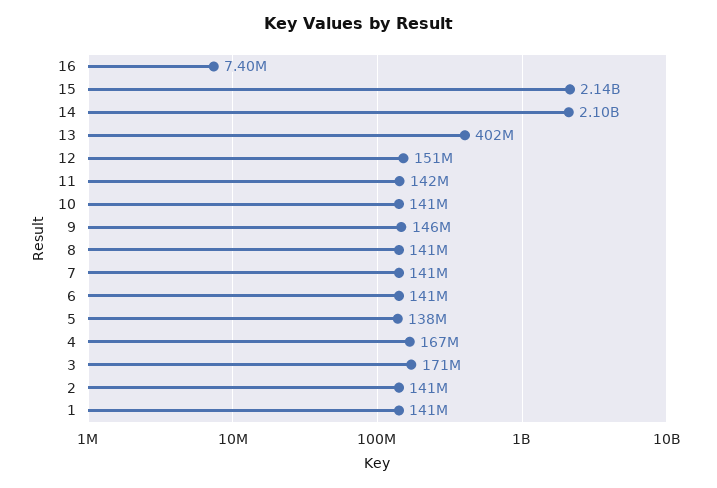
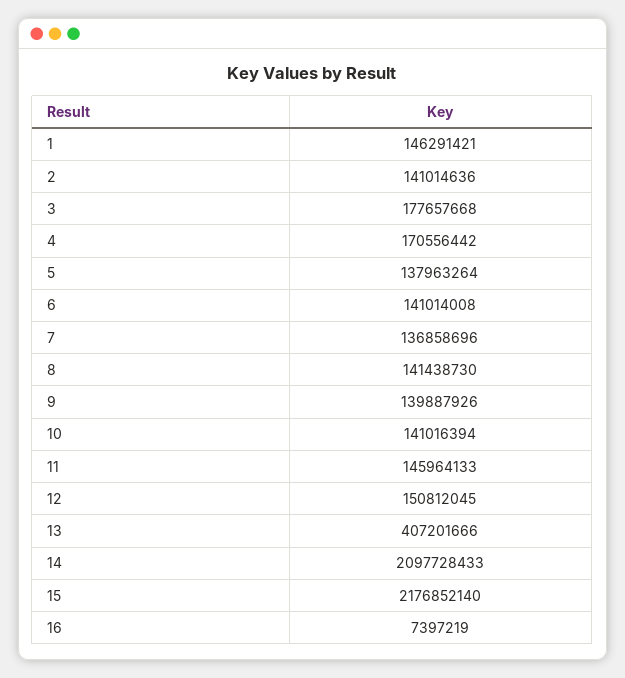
15: 2140000000 -> 2176852140
13: 402000000 -> 407201666
11: 142000000 -> 145964133
9: 146000000 -> 139887926
7: 141000000 -> 136858696
4: 167000000 -> 170556442
3: 171000000 -> 177657668
1: 141000000 -> 146291421

